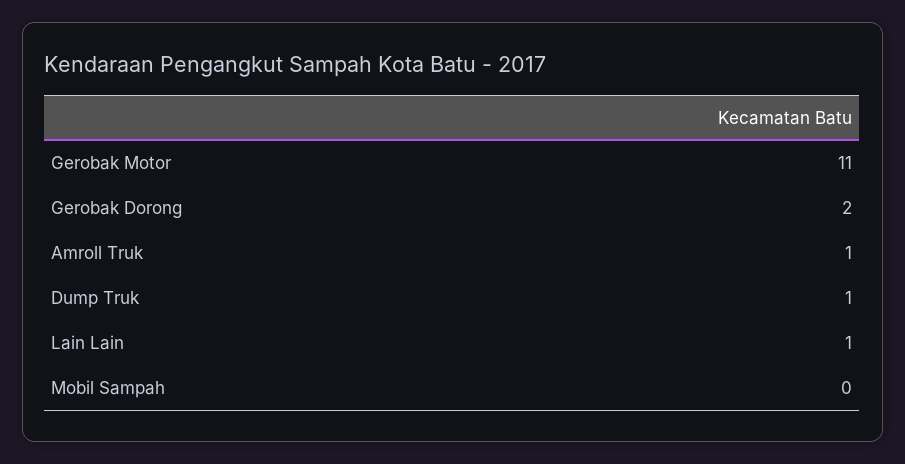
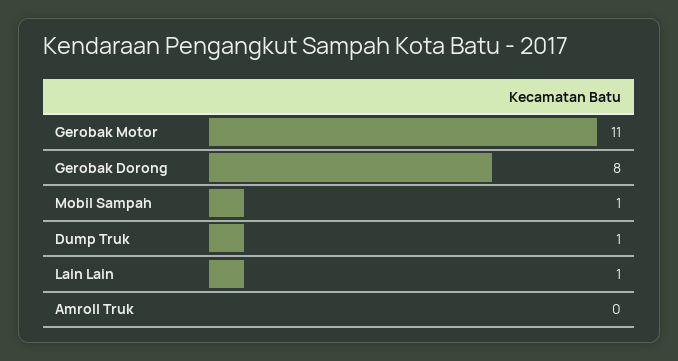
Gerobak Dorong: 2 -> 8
Amroll Truk: 1 -> 0
Mobil Sampah: 0 -> 1

